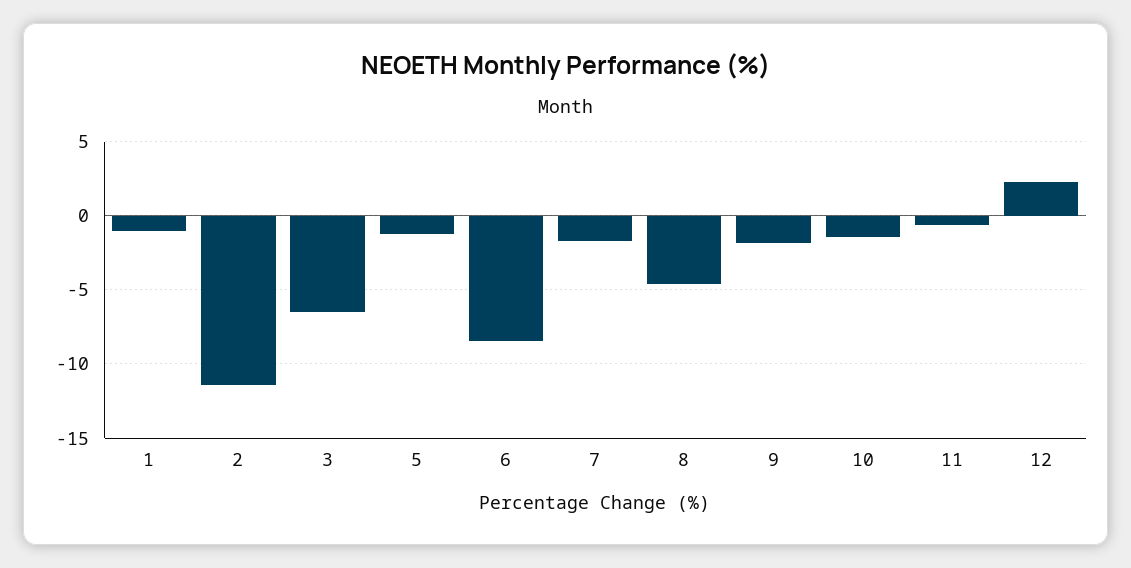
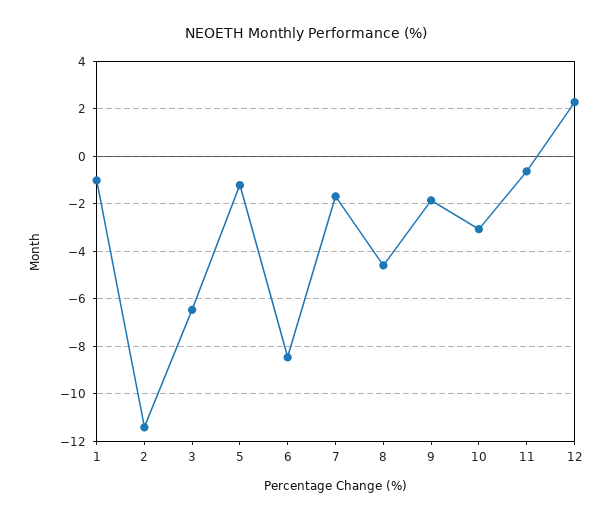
10: -1.5 -> -3

